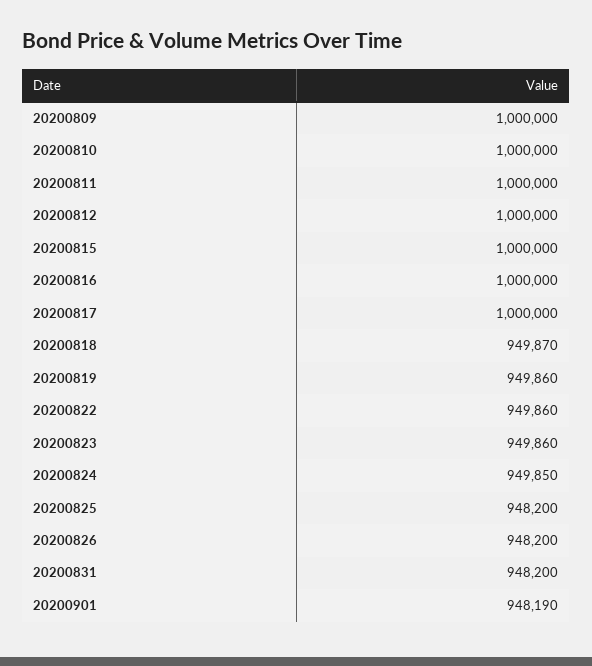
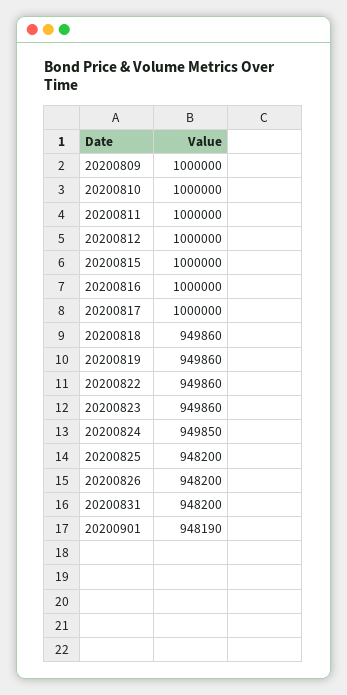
20200818: 949870 -> 949860

